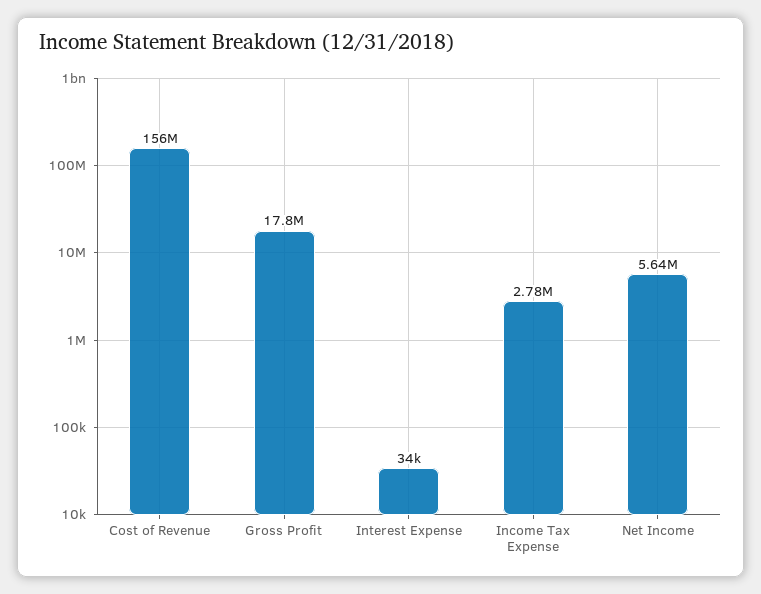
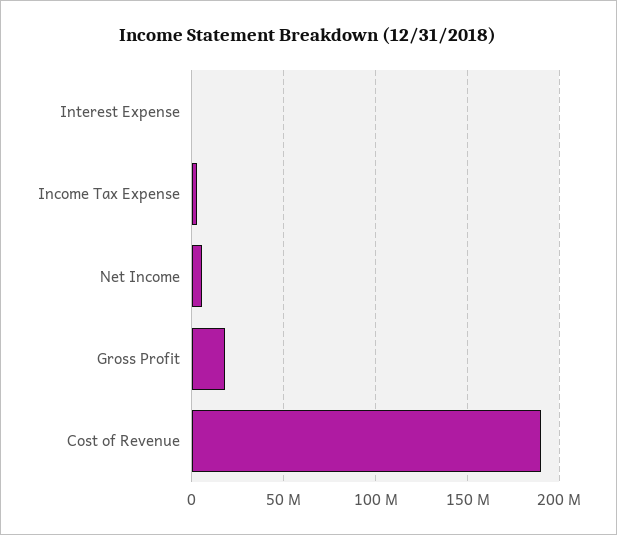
Cost of Revenue: 156000000 -> 190000000

